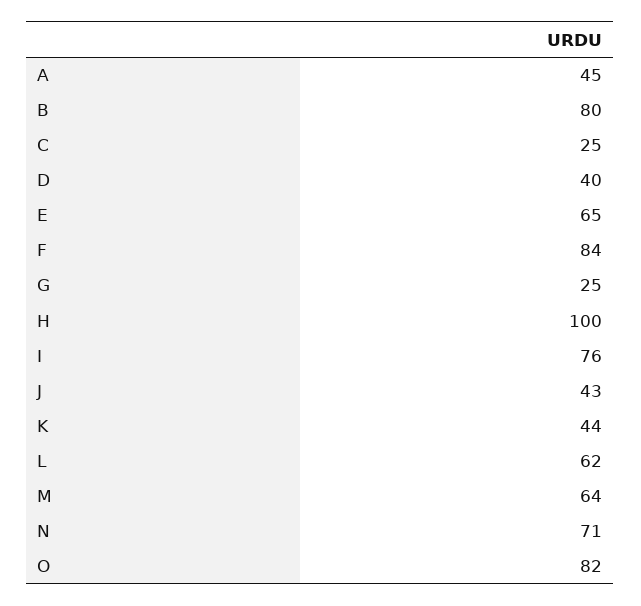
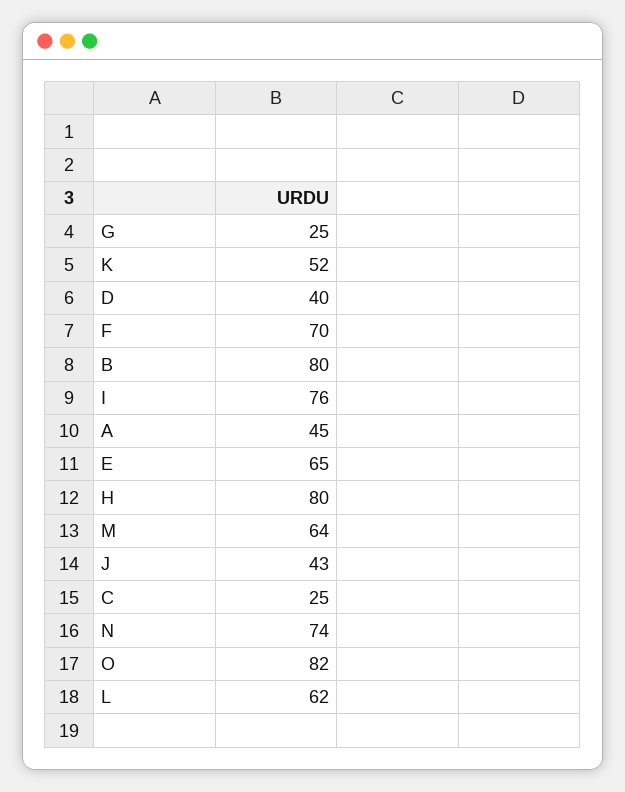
F: 84 -> 70
H: 100 -> 80
K: 44 -> 52
N: 71 -> 74

